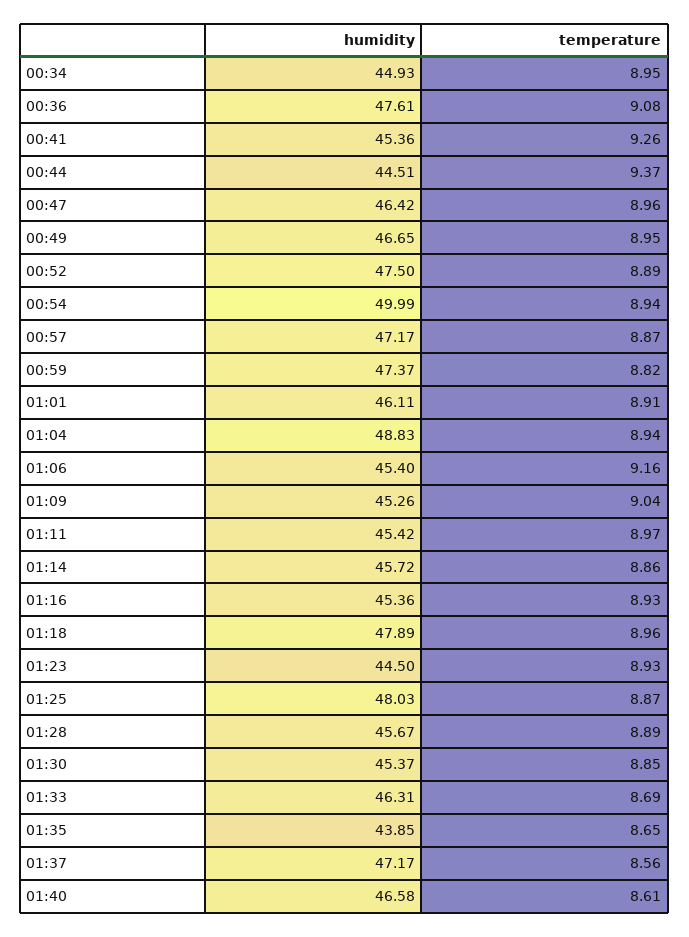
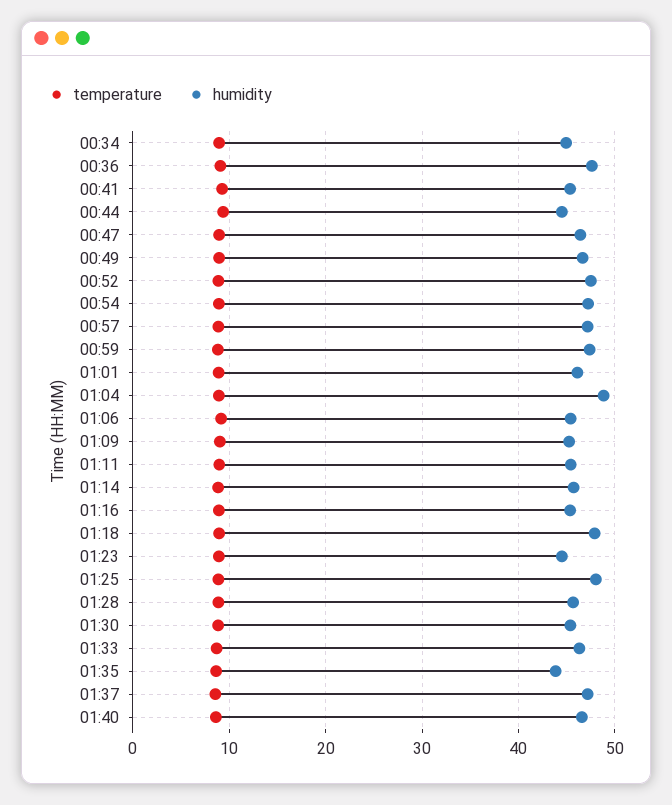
humidity, 00:54: 49.99 -> 47

